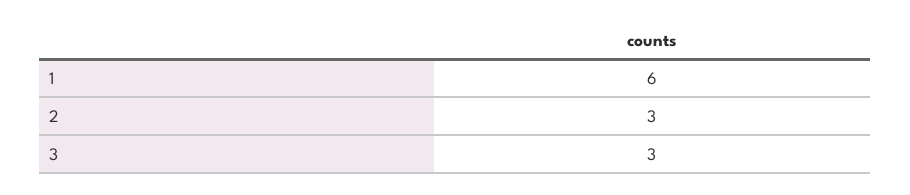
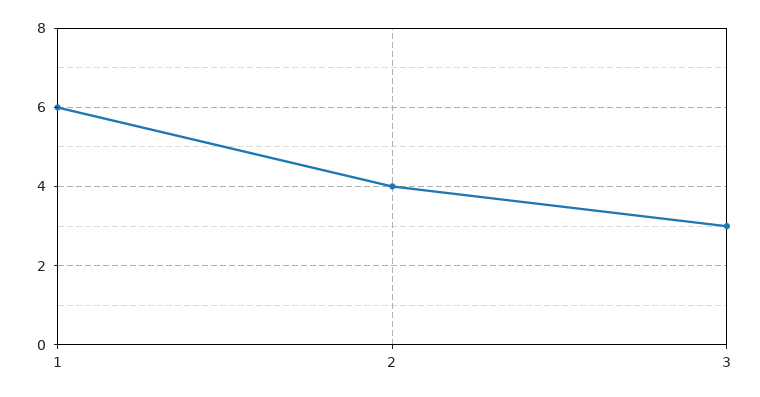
2: 3 -> 4

